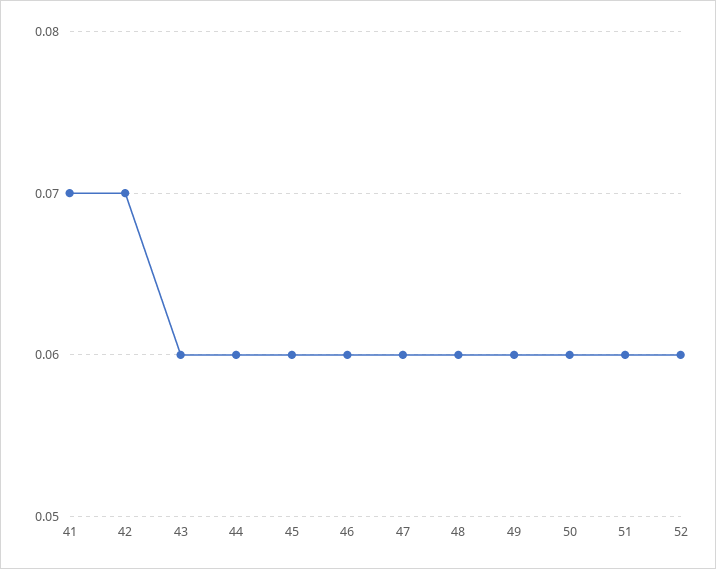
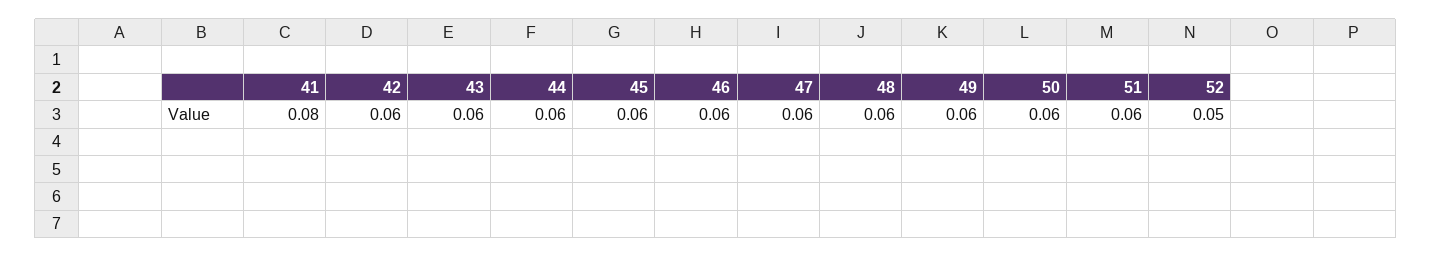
41: 0.07 -> 0.08
42: 0.07 -> 0.06
52: 0.06 -> 0.05

